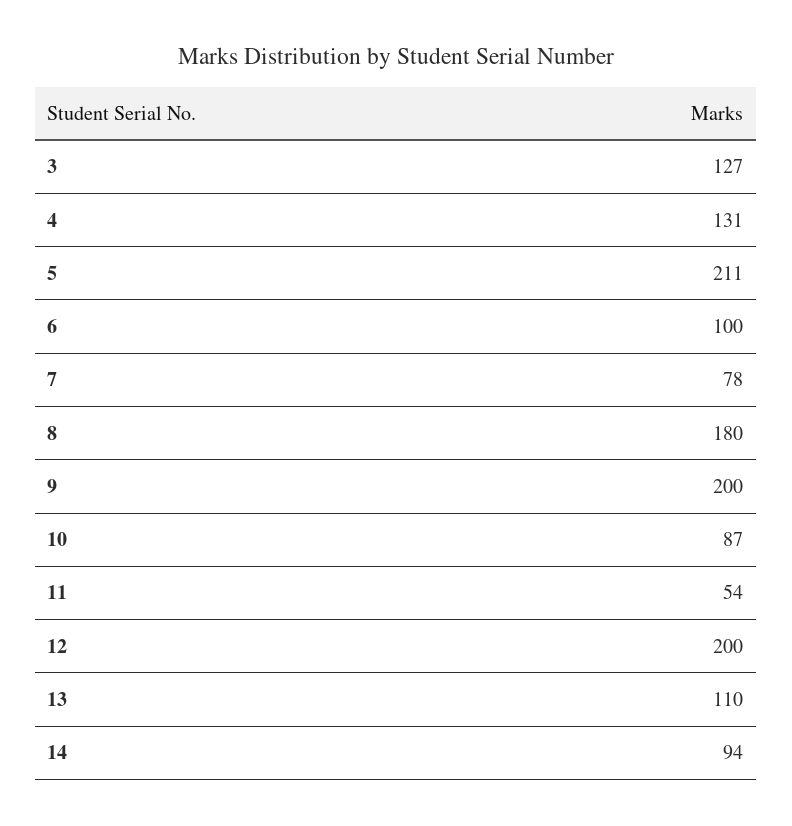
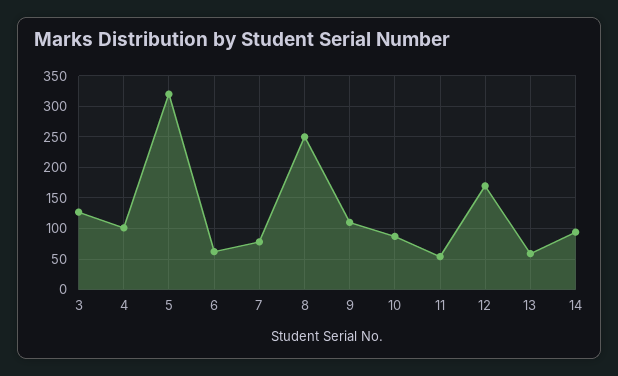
4: 131 -> 100
5: 211 -> 320
6: 100 -> 60
8: 180 -> 250
9: 200 -> 110
12: 200 -> 170
13: 110 -> 60

